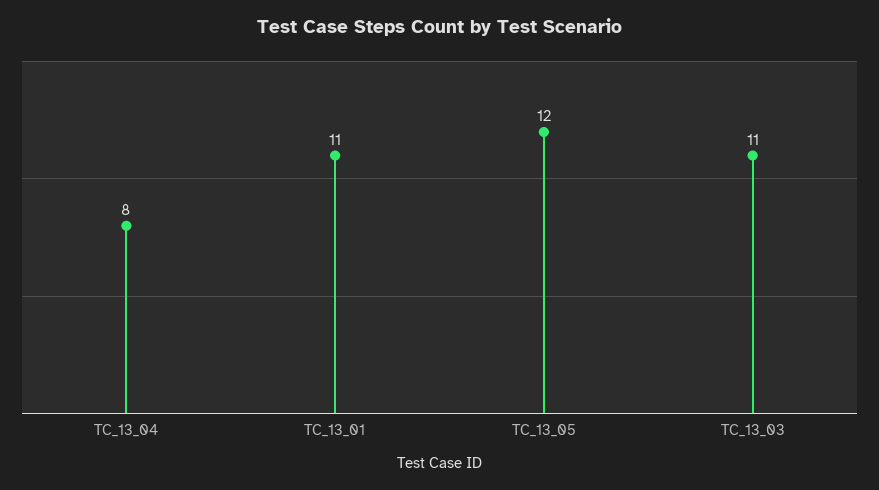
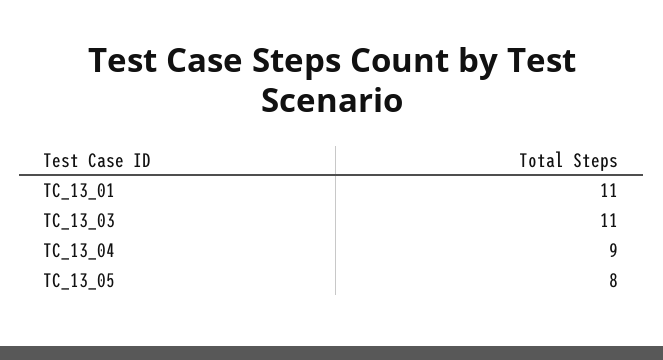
TC_13_04: 8 -> 9
TC_13_05: 12 -> 8

